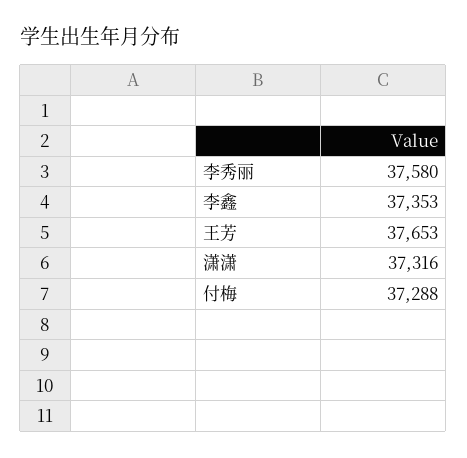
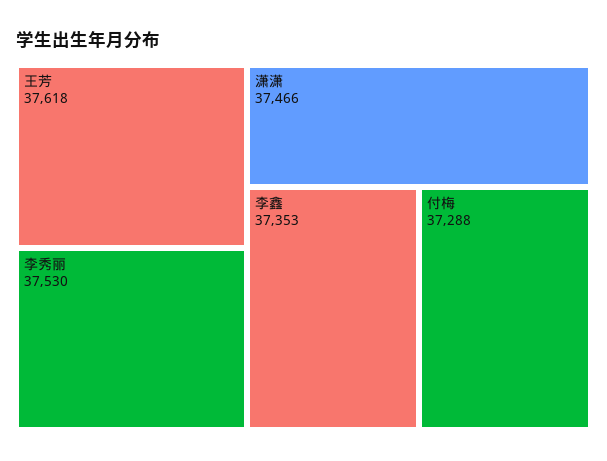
李秀丽: 37580 -> 37530
王芳: 37653 -> 37618
潇潇: 37316 -> 37466

